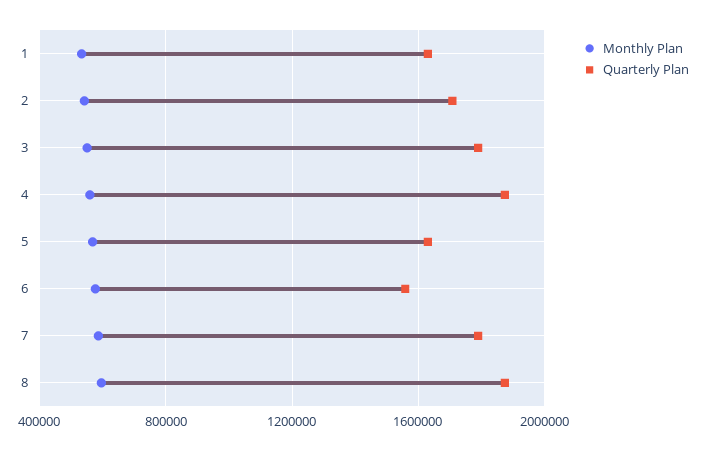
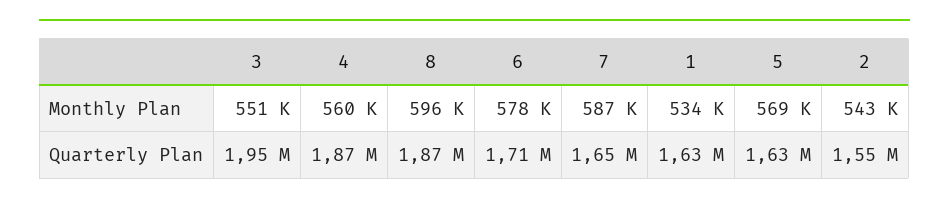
Quarterly Plan, 2: 1700000 -> 1550000
Quarterly Plan, 3: 1800000 -> 1950000
Quarterly Plan, 6: 1550000 -> 1710000
Quarterly Plan, 7: 1800000 -> 1650000

